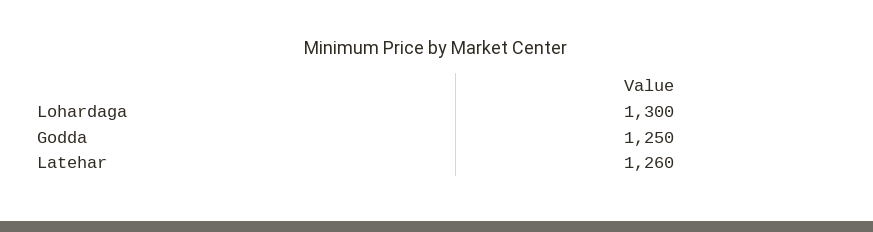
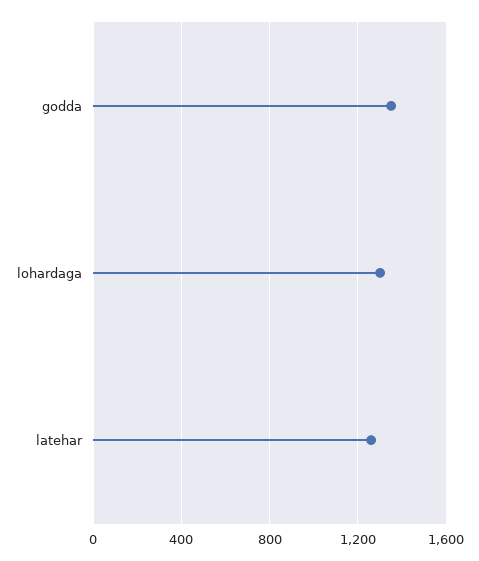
Godda: 1250 -> 1350

